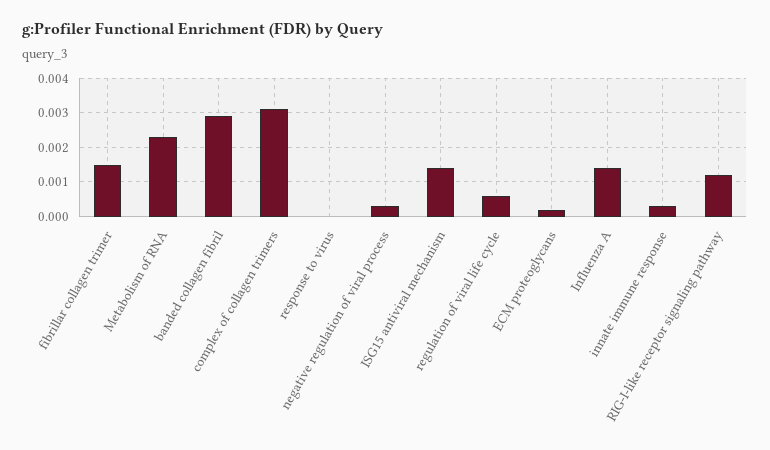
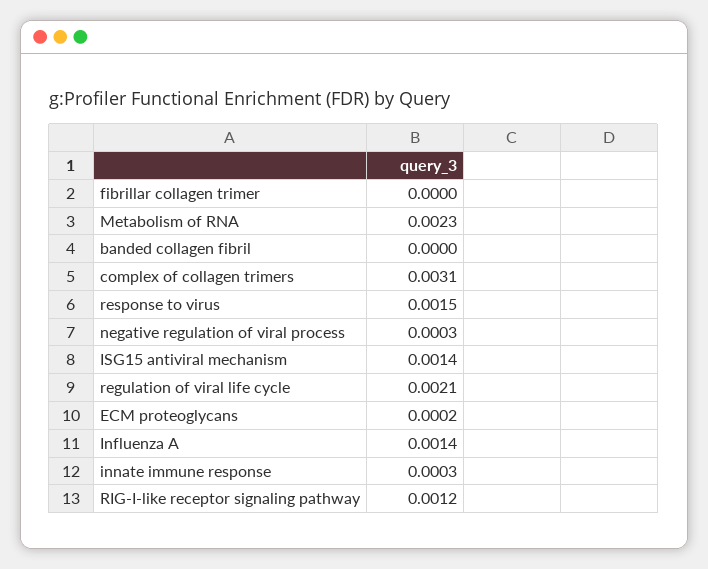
fibrillar collagen trimer: 0.0015 -> 0
banded collagen fibril: 0.003 -> 0
response to virus: 0 -> 0.0015
regulation of viral life cycle: 0.0005 -> 0.0021

